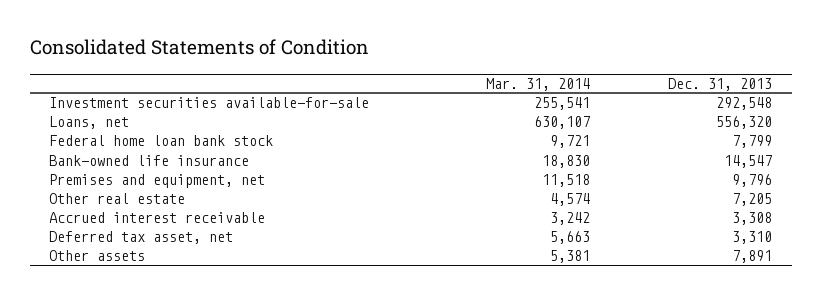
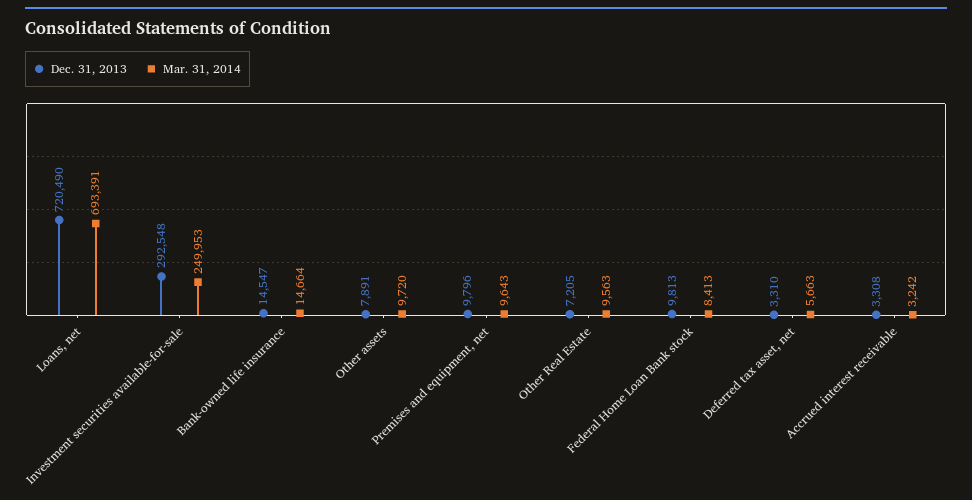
Mar. 31, 2014, Investment securities available-for-sale: 255541 -> 249953
Mar. 31, 2014, Loans, net: 630107 -> 693391
Dec. 31, 2013, Loans, net: 556320 -> 720490
Mar. 31, 2014, Federal home loan bank stock: 9721 -> 8413
Dec. 31, 2013, Federal home loan bank stock: 7799 -> 9813
Mar. 31, 2014, Bank-owned life insurance: 18830 -> 14664
Mar. 31, 2014, Premises and equipment, net: 11518 -> 9643
Mar. 31, 2014, Other real estate: 4574 -> 9563
Mar. 31, 2014, Other assets: 5381 -> 9720

